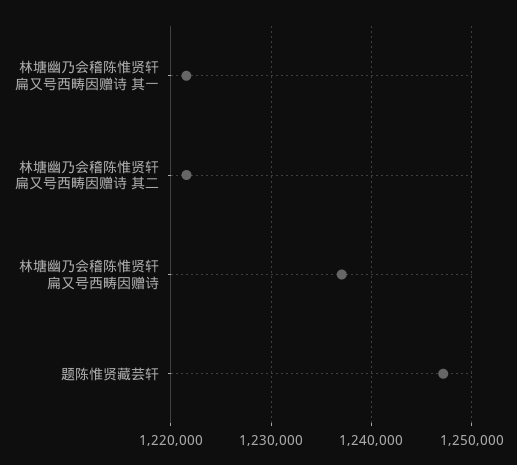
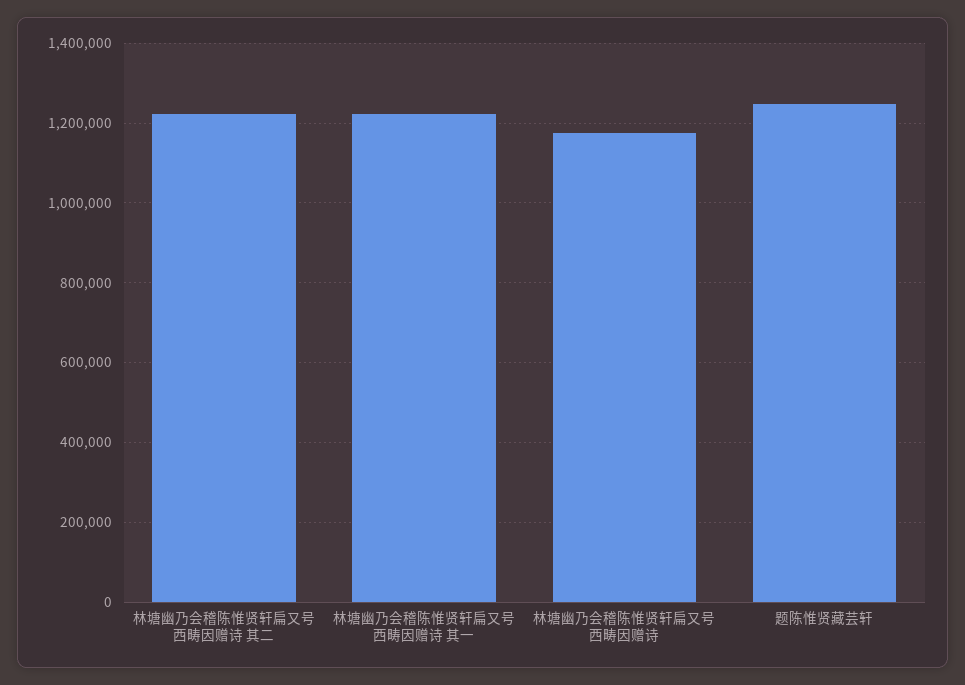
林塘幽乃会稽陈惟贤轩扁又号西畴因赠诗: 1237000 -> 1180000

